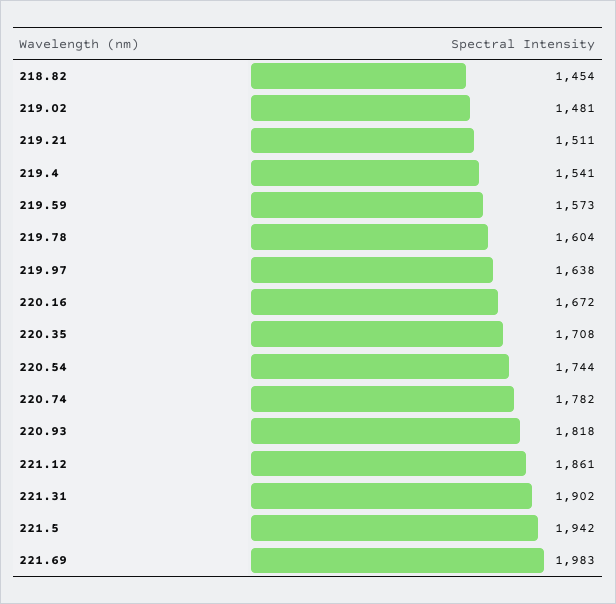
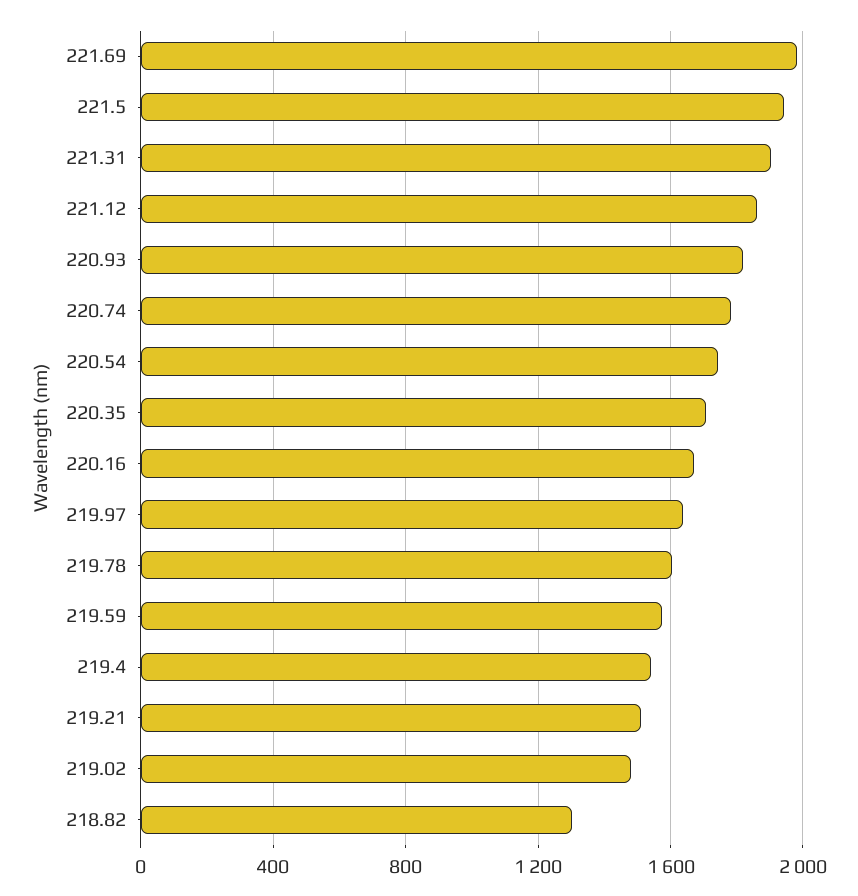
218.82: 1454 -> 1300

